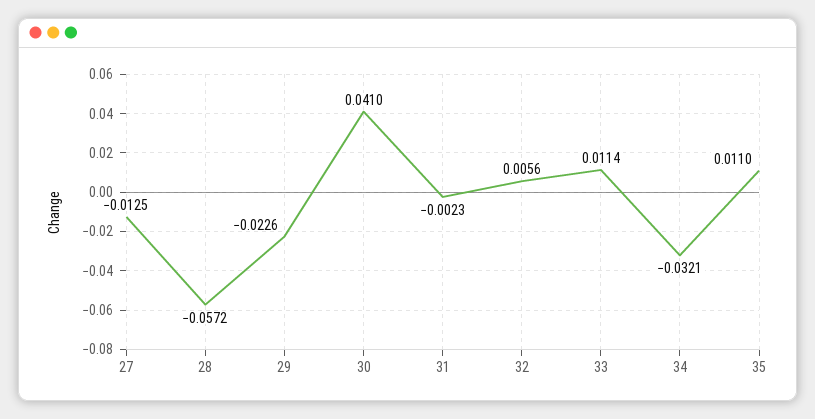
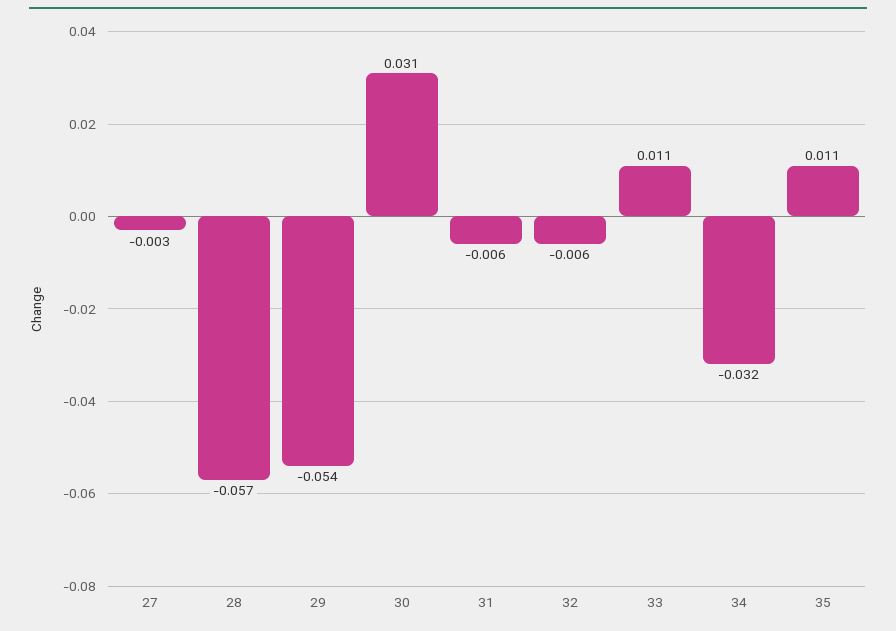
27: -0.0125 -> -0.003
29: -0.0226 -> -0.054
30: 0.041 -> 0.031
31: -0.0023 -> -0.006
32: 0.0056 -> -0.006

